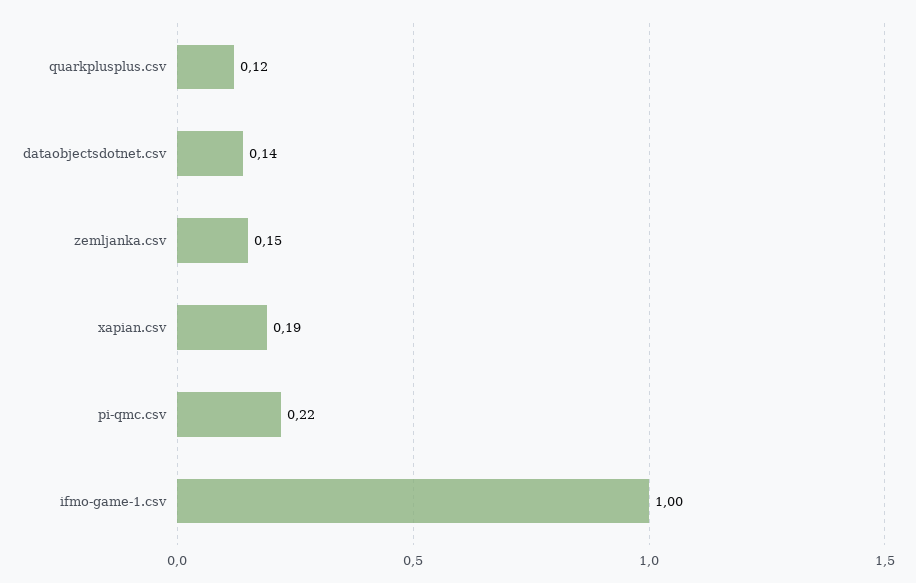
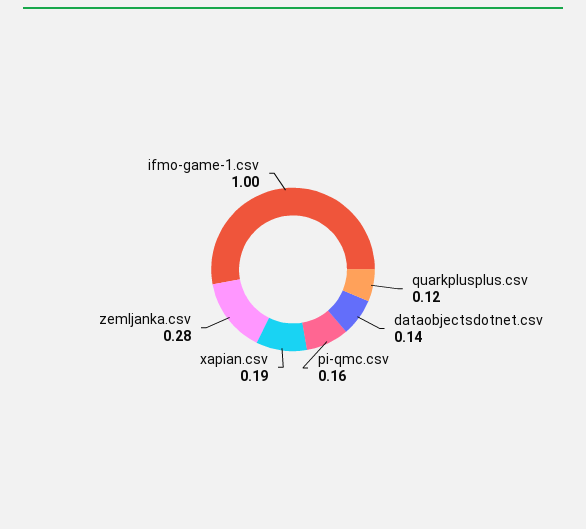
zemljanka.csv: 0.15 -> 0.28
pi-qmc.csv: 0.22 -> 0.16

